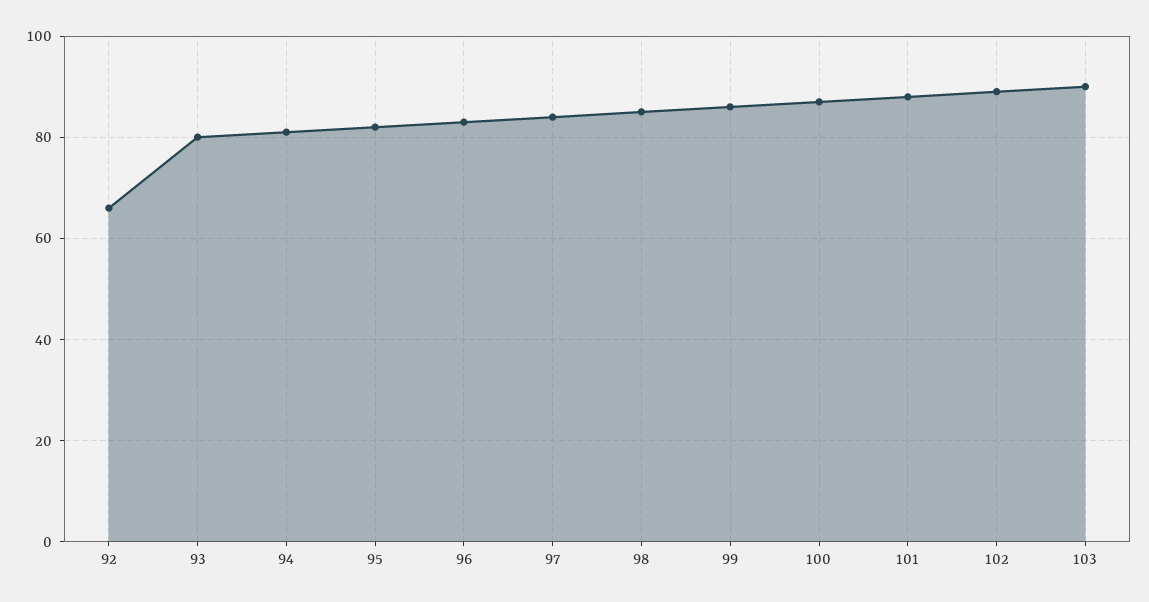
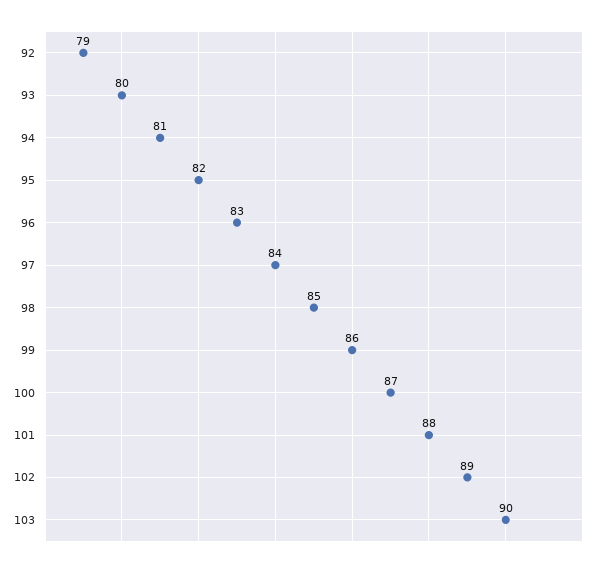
92: 65 -> 79

